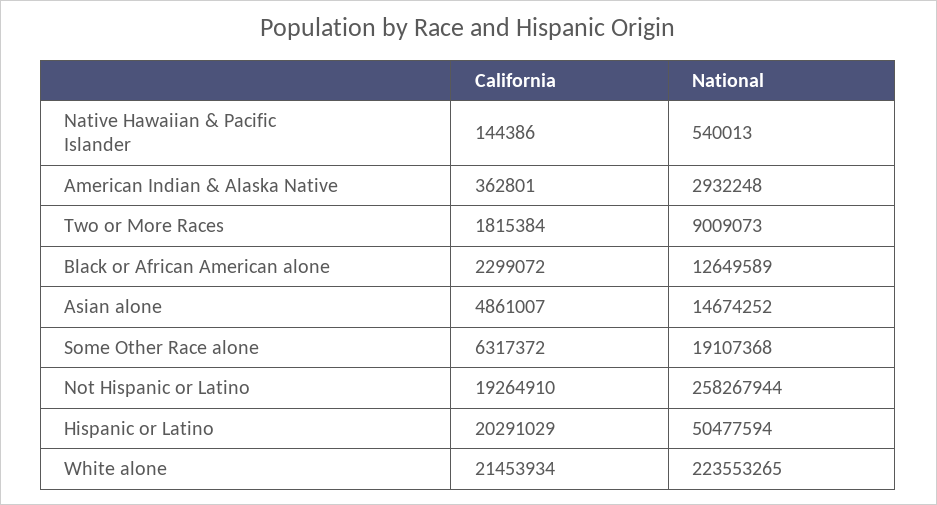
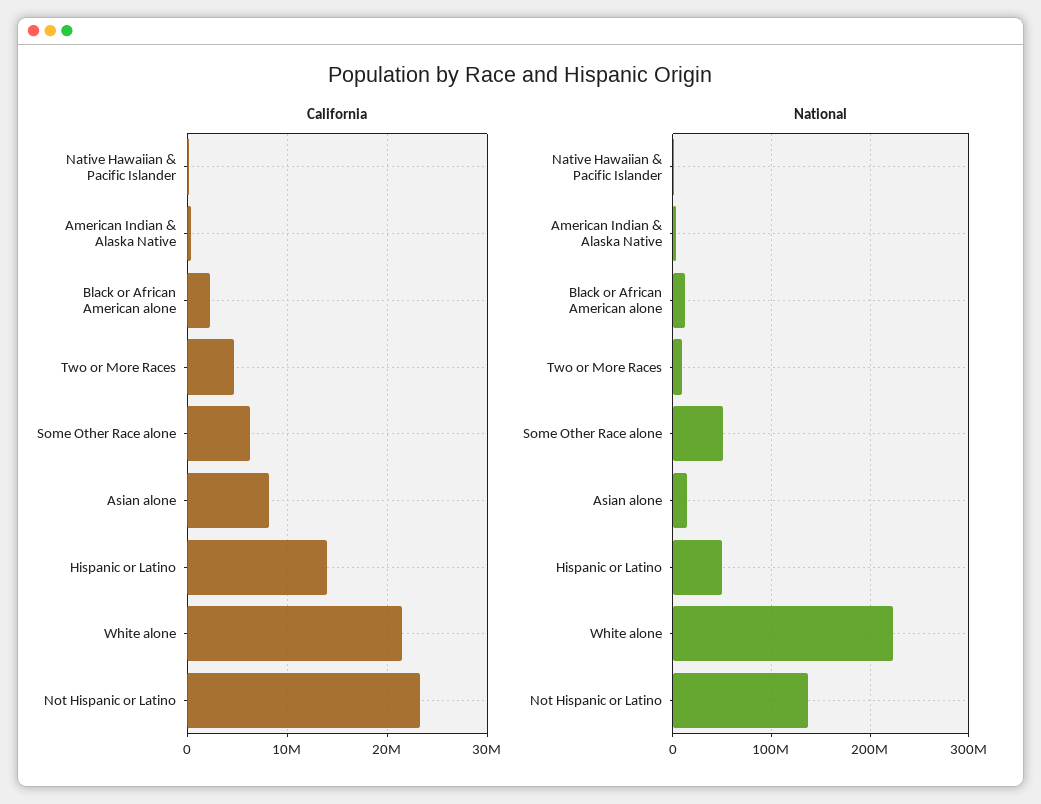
California, Two or More Races: 1815384 -> 5000000
California, Asian alone: 4861007 -> 8000000
National, Some Other Race alone: 19107368 -> 50000000
California, Not Hispanic or Latino: 19264910 -> 23000000
National, Not Hispanic or Latino: 258267944 -> 140000000
California, Hispanic or Latino: 20291029 -> 14000000

